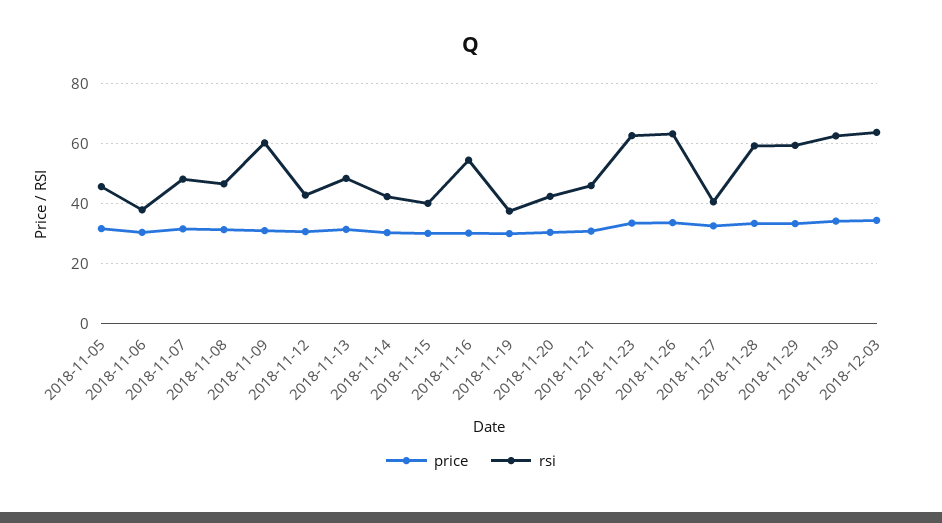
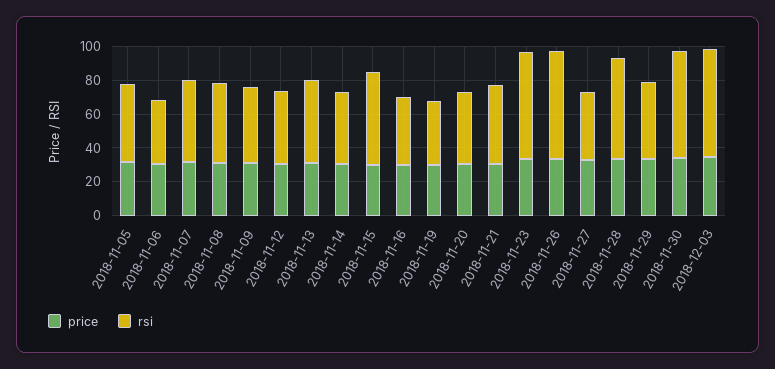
rsi, 2018-11-09: 60 -> 45
rsi, 2018-11-15: 40 -> 55
rsi, 2018-11-16: 55 -> 40
rsi, 2018-11-29: 60 -> 45

